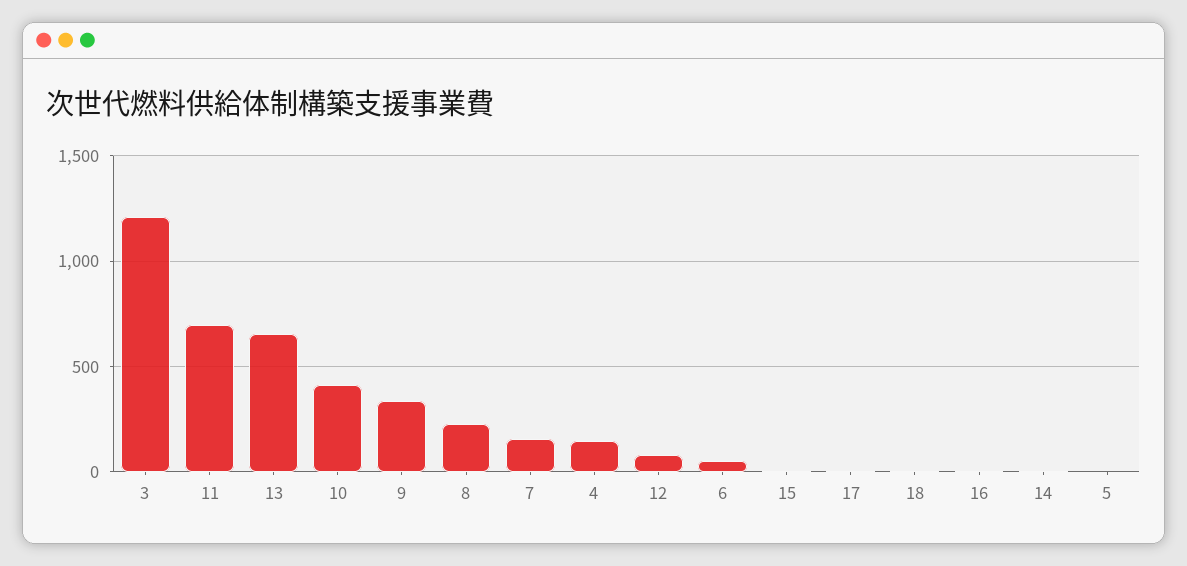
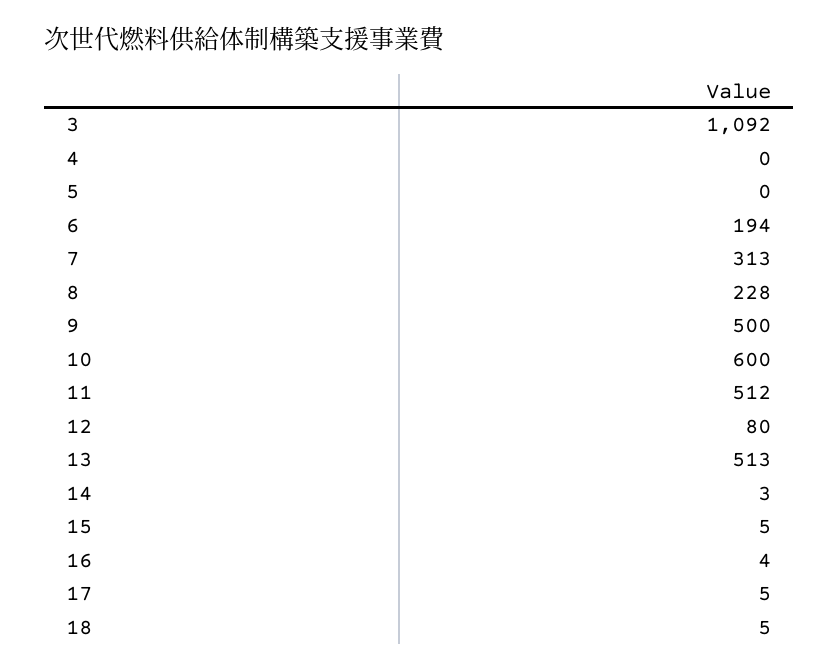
3: 1200 -> 1092
11: 700 -> 512
13: 650 -> 513
10: 400 -> 600
9: 350 -> 500
7: 150 -> 313
4: 150 -> 0
6: 50 -> 194

